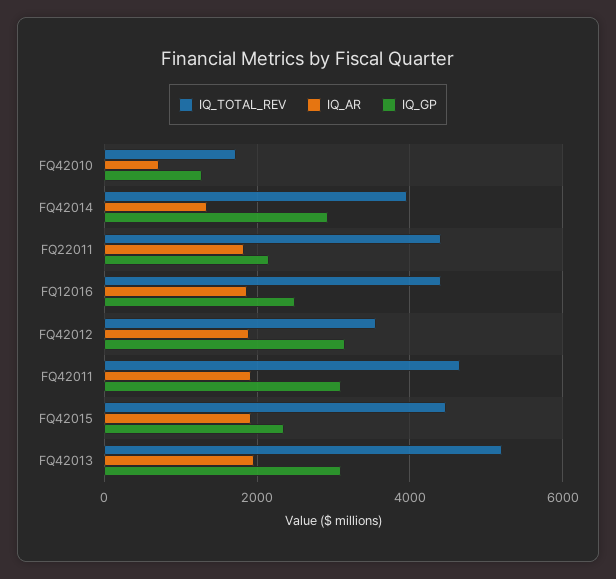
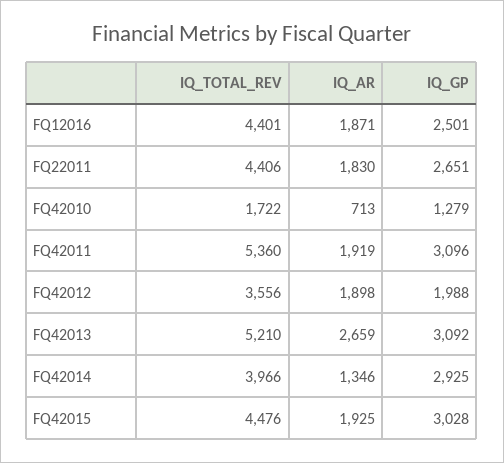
IQ_GP, FQ22011: 2200 -> 2651
IQ_GP, FQ42012: 3200 -> 1988
IQ_TOTAL_REV, FQ42011: 4600 -> 5360
IQ_GP, FQ42015: 2400 -> 3028
IQ_AR, FQ42013: 2000 -> 2659

